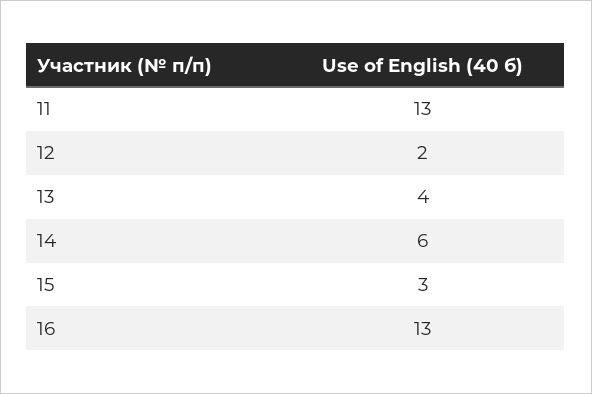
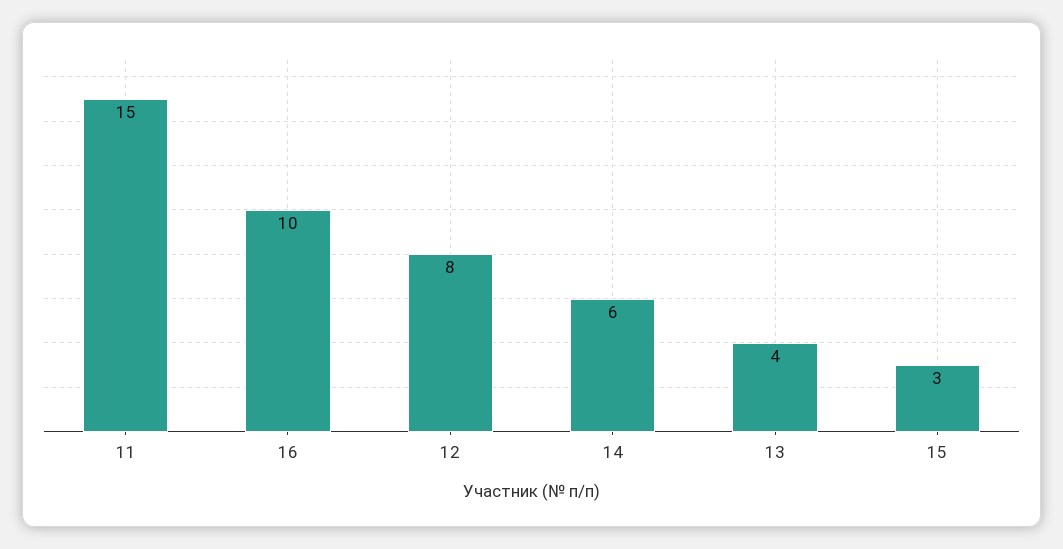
11: 13 -> 15
12: 2 -> 8
16: 13 -> 10

